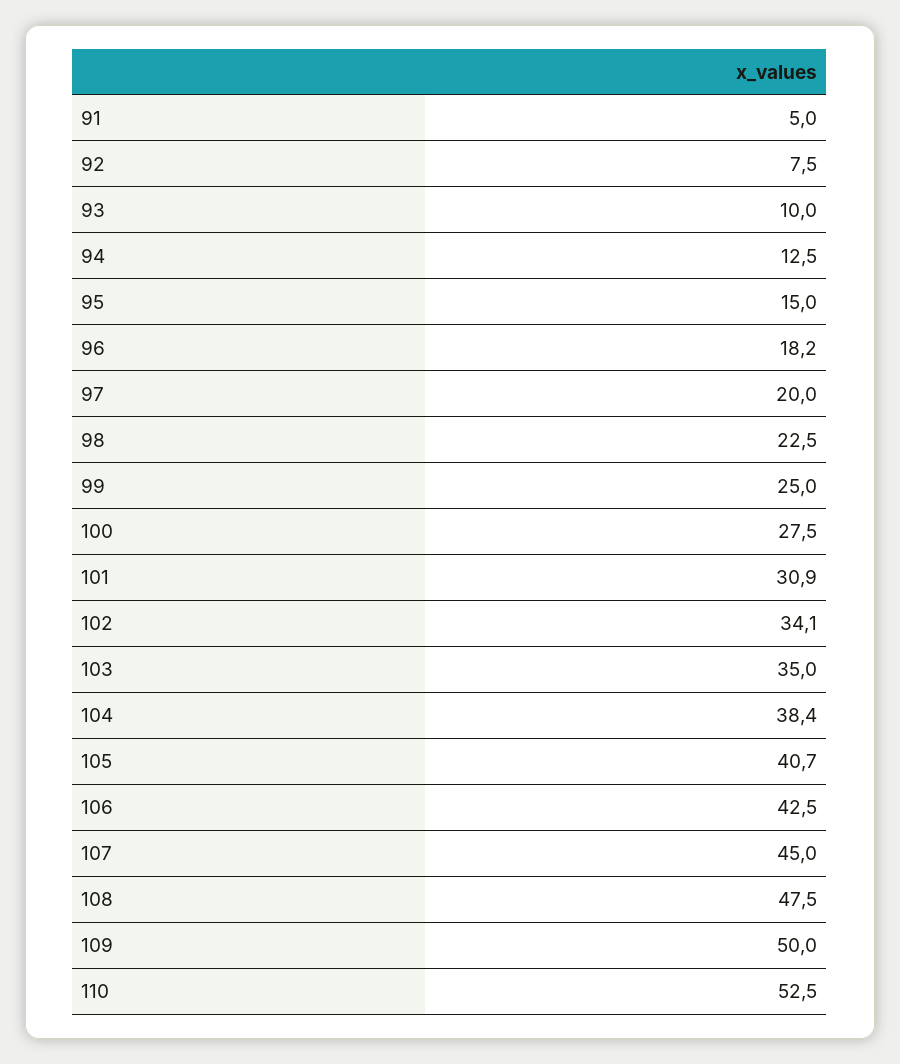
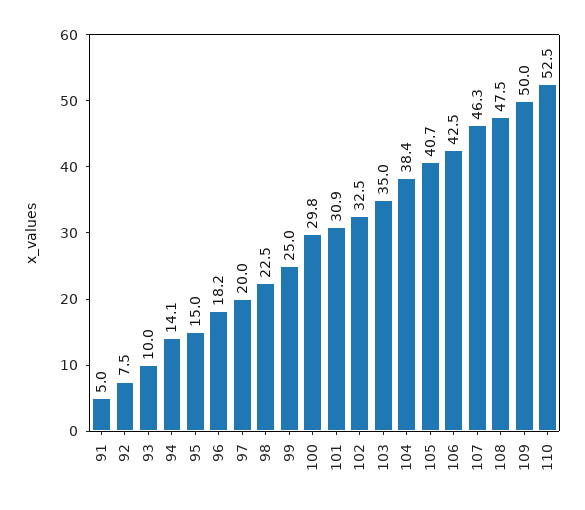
94: 12.5 -> 14.1
100: 27.5 -> 29.8
102: 34.1 -> 32.5
107: 45 -> 46.3

